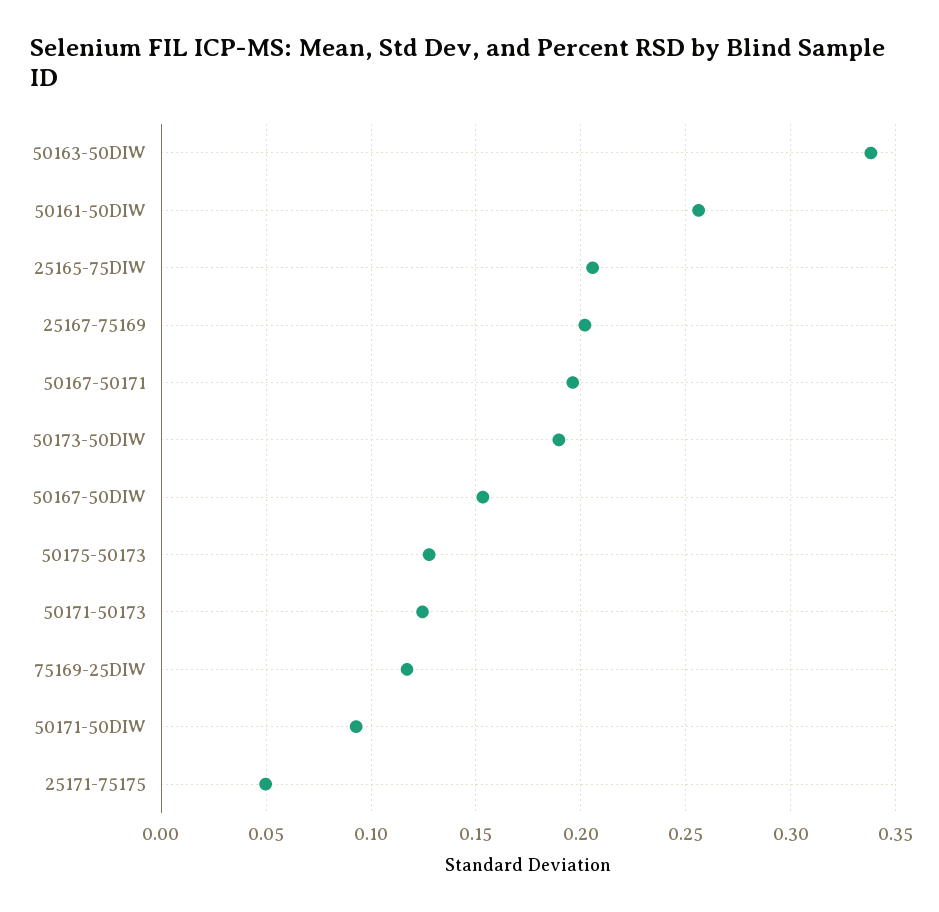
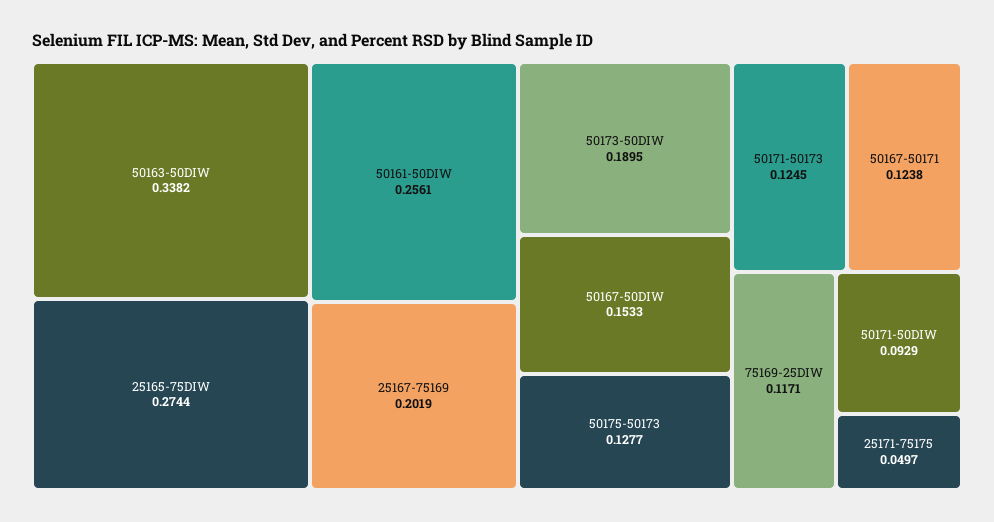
25165-75DIW: 0.205 -> 0.2744
50167-50171: 0.195 -> 0.1238

